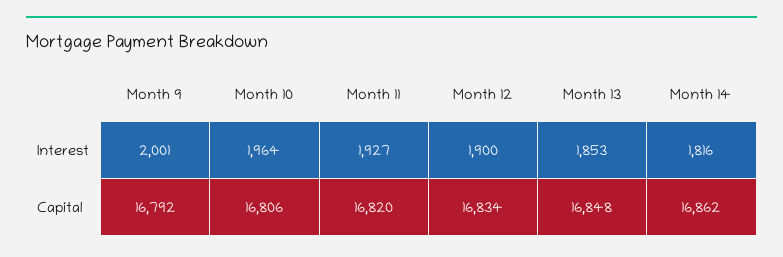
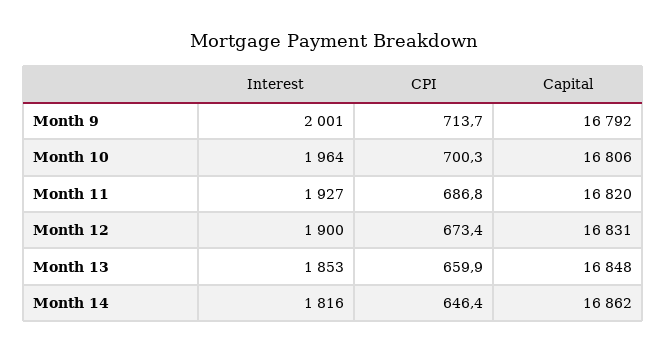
Month 12, Capital: 16834 -> 16831
Month 9, CPI: none -> 713.7
Month 10, CPI: none -> 700.3
Month 11, CPI: none -> 686.8
Month 12, CPI: none -> 673.4
Month 13, CPI: none -> 659.9
Month 14, CPI: none -> 646.4

